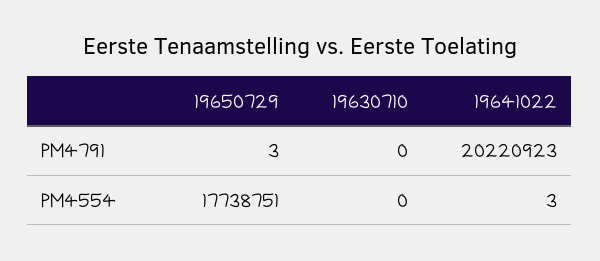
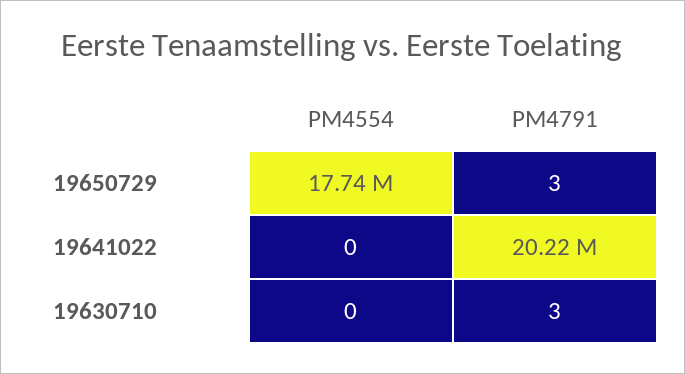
19630710, PM4791: 0 -> 3
19641022, PM4554: 3 -> 0

